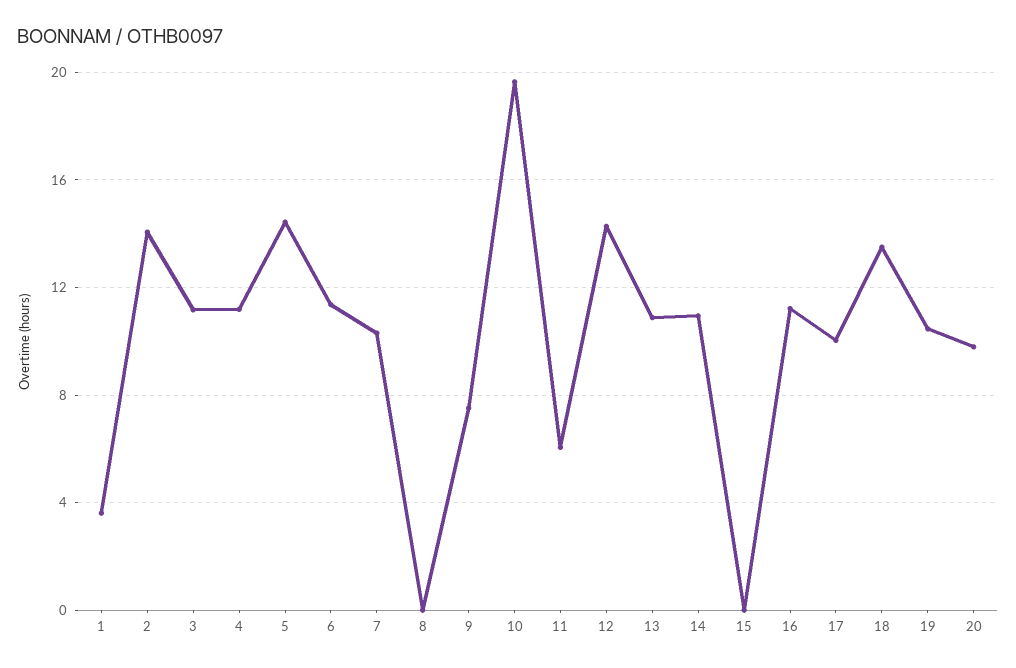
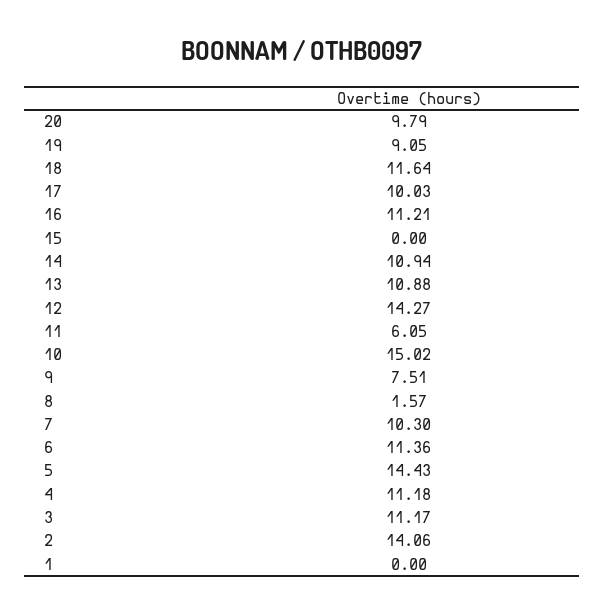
1: 3.5 -> 0
8: 0 -> 1.57
10: 19.5 -> 15.02
18: 13.5 -> 11.64
19: 10.5 -> 9.05

